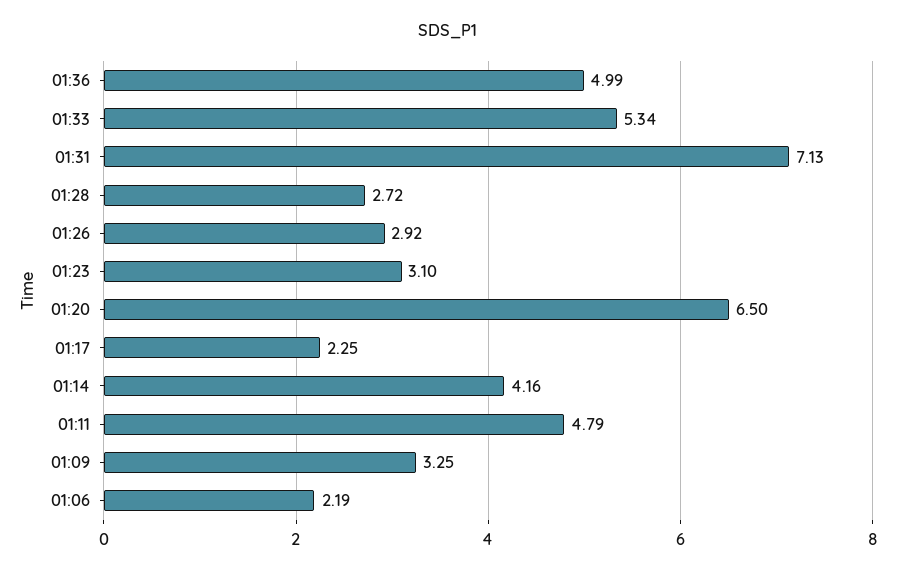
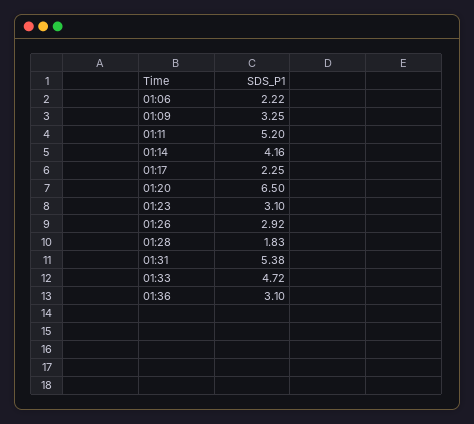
01:36: 4.99 -> 3.1
01:33: 5.34 -> 4.72
01:31: 7.13 -> 5.38
01:28: 2.72 -> 1.83
01:11: 4.79 -> 5.2
01:06: 2.19 -> 2.22

